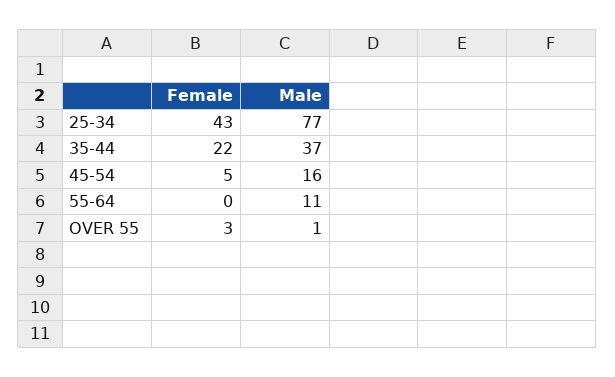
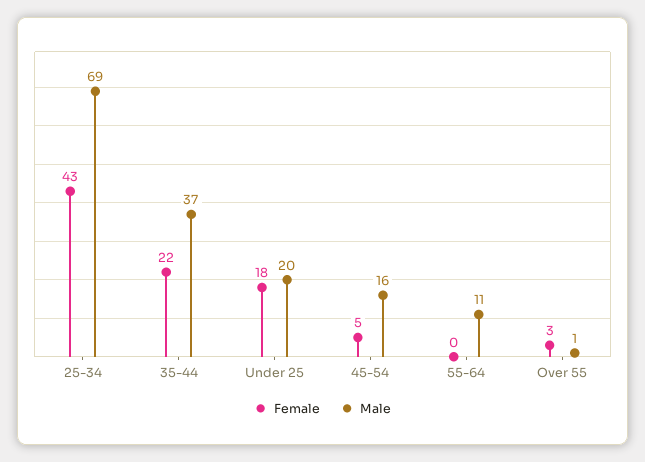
Male, 25-34: 77 -> 69
Female, Under 25: none -> 18
Male, Under 25: none -> 20

